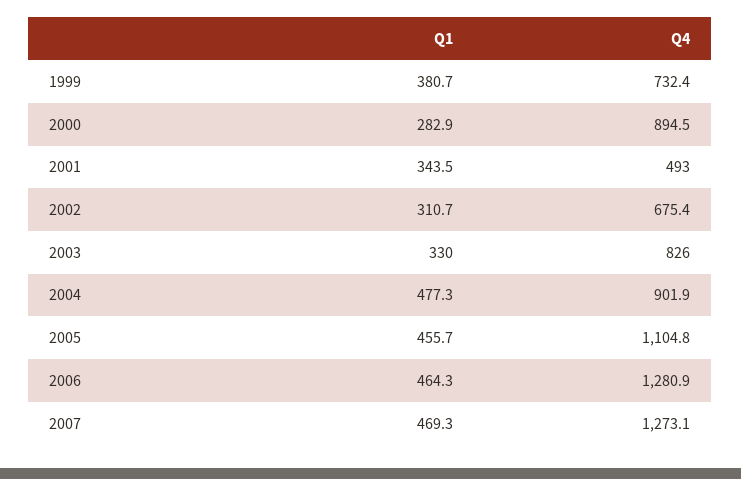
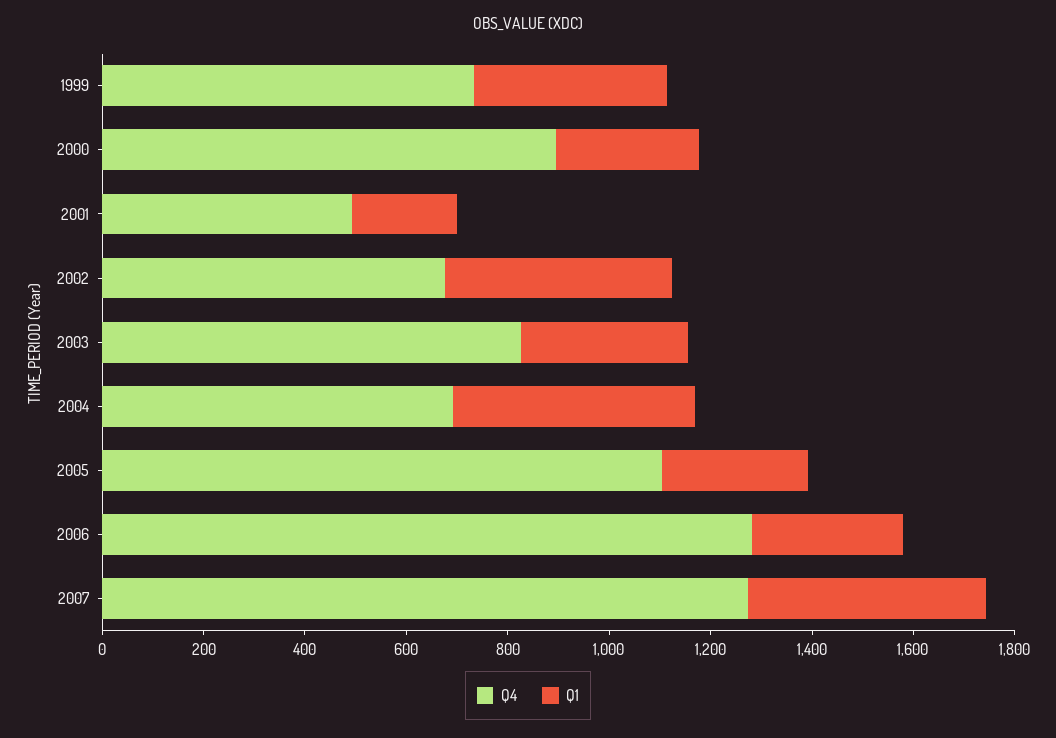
Q1, 2001: 343.5 -> 200
Q1, 2002: 310.7 -> 450
Q4, 2004: 901.9 -> 700
Q1, 2005: 455.7 -> 300
Q1, 2006: 464.3 -> 300

